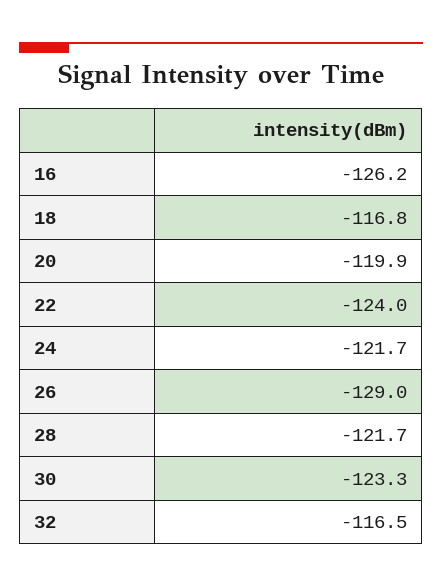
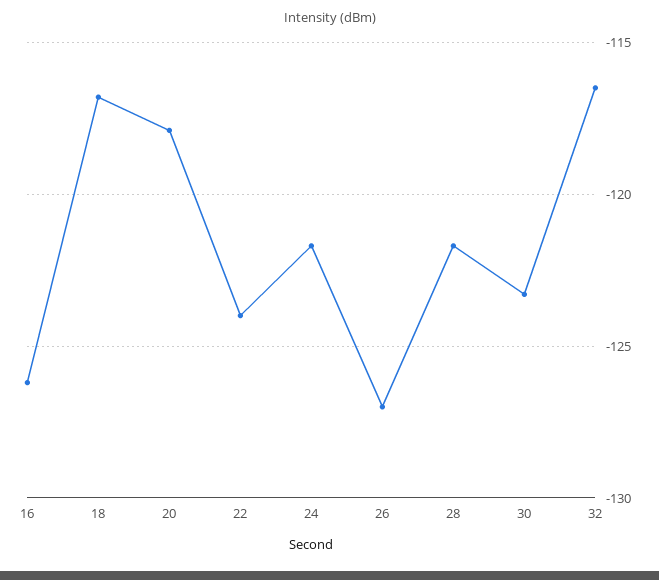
20: -119.9 -> -118
26: -129 -> -127

